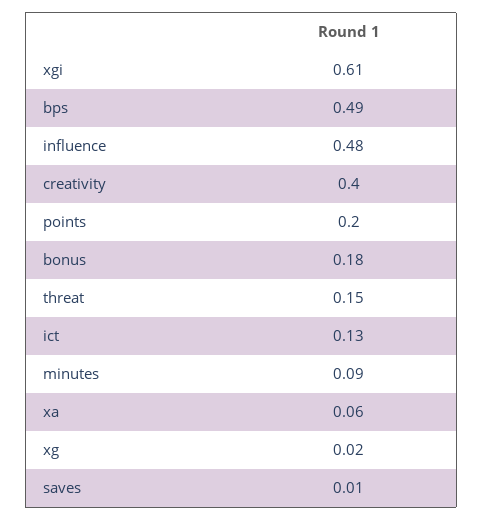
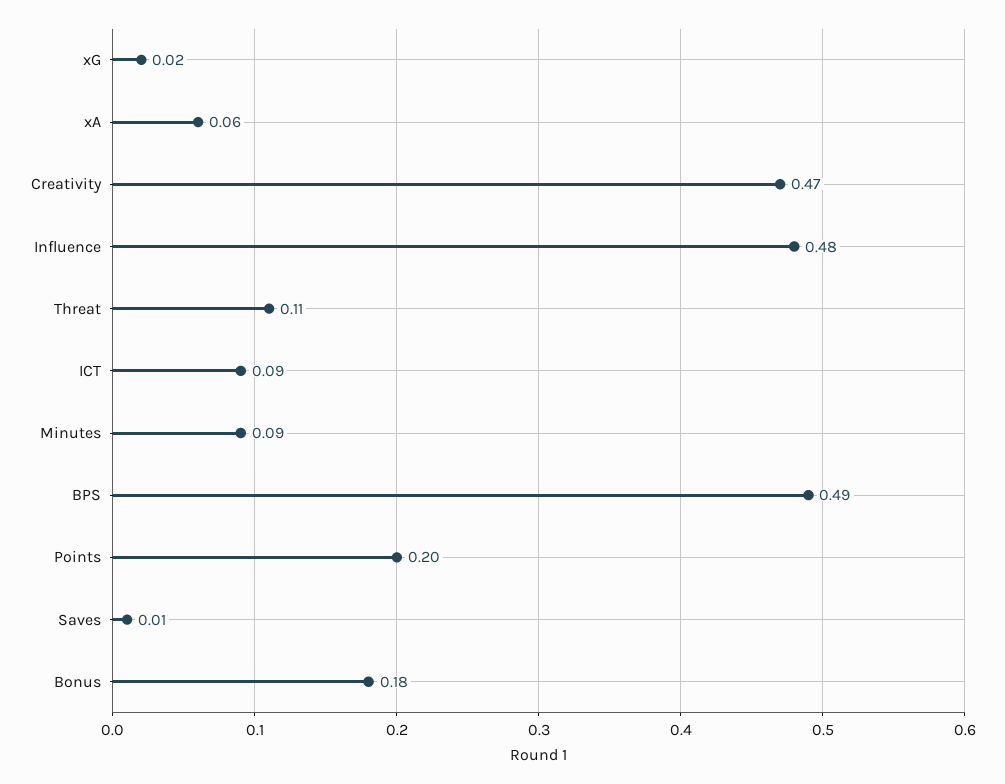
xgi: 0.61 -> none
creativity: 0.4 -> 0.47
threat: 0.15 -> 0.11
ict: 0.13 -> 0.09

